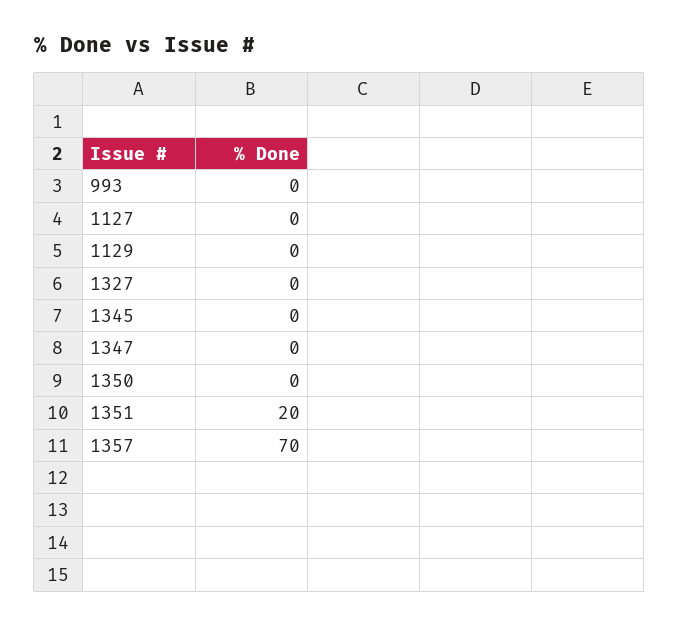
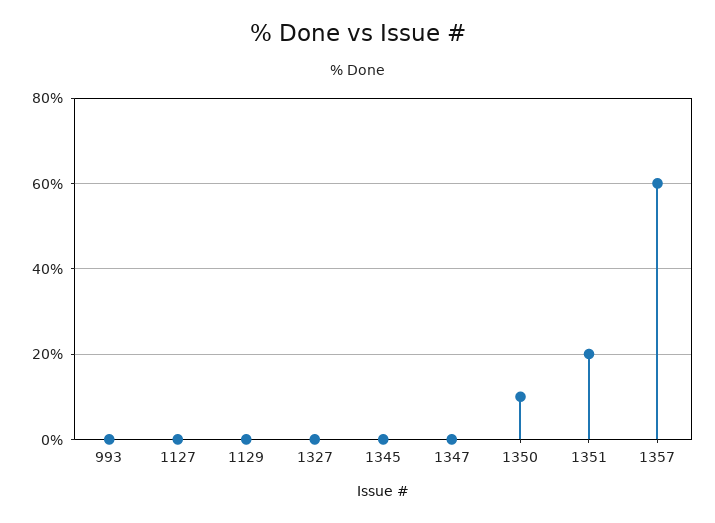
1350: 0 -> 10
1357: 70 -> 60

